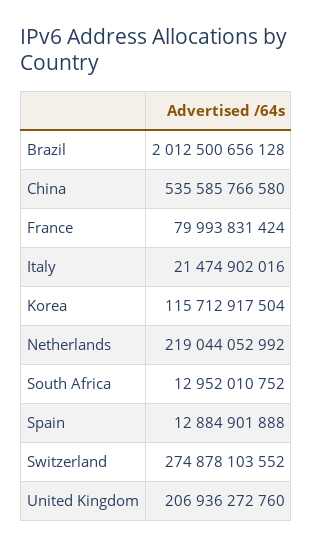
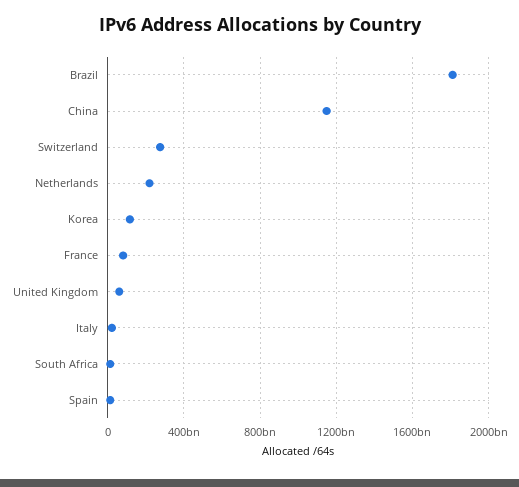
Brazil: 2012500656128 -> 1800000000000
China: 535585766580 -> 1150000000000
United Kingdom: 206936272760 -> 50000000000

